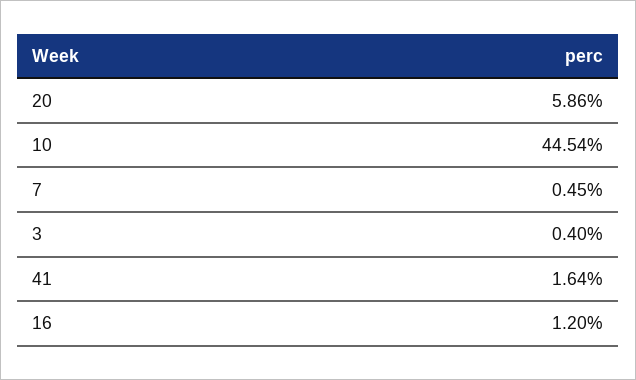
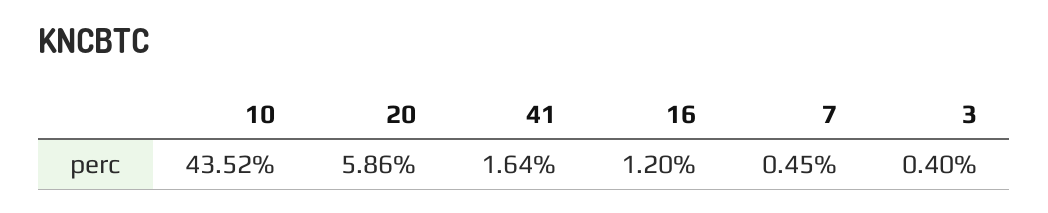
10: 44.54 -> 43.52

